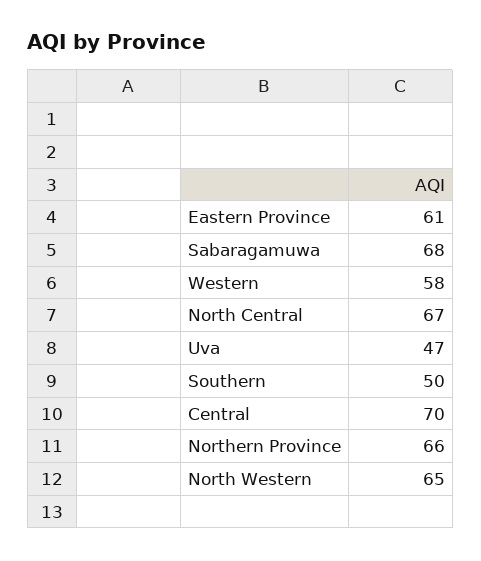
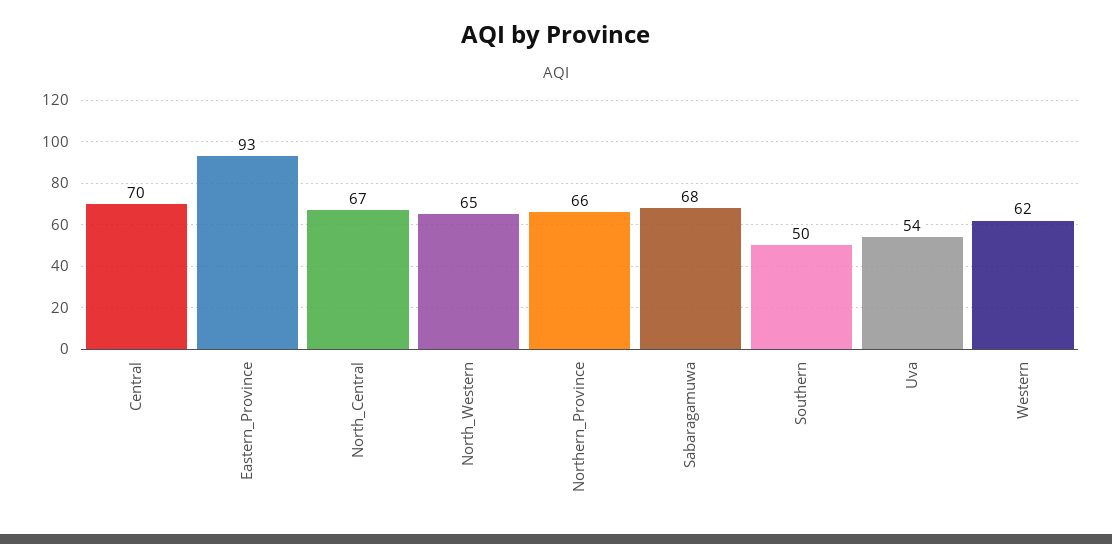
Eastern Province: 61 -> 93
Western: 58 -> 62
Uva: 47 -> 54

